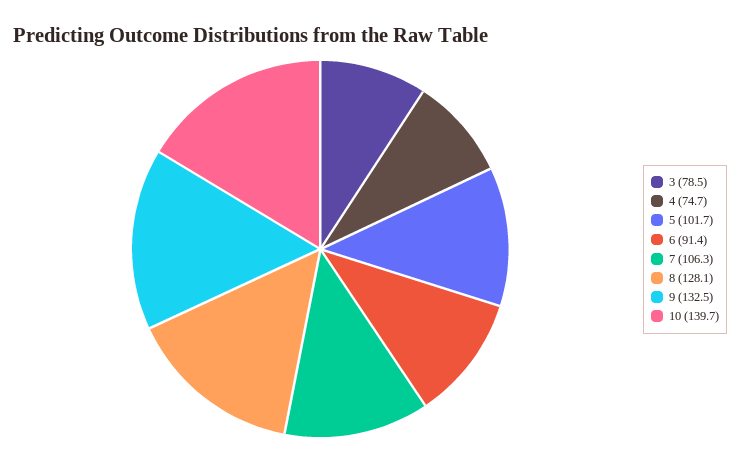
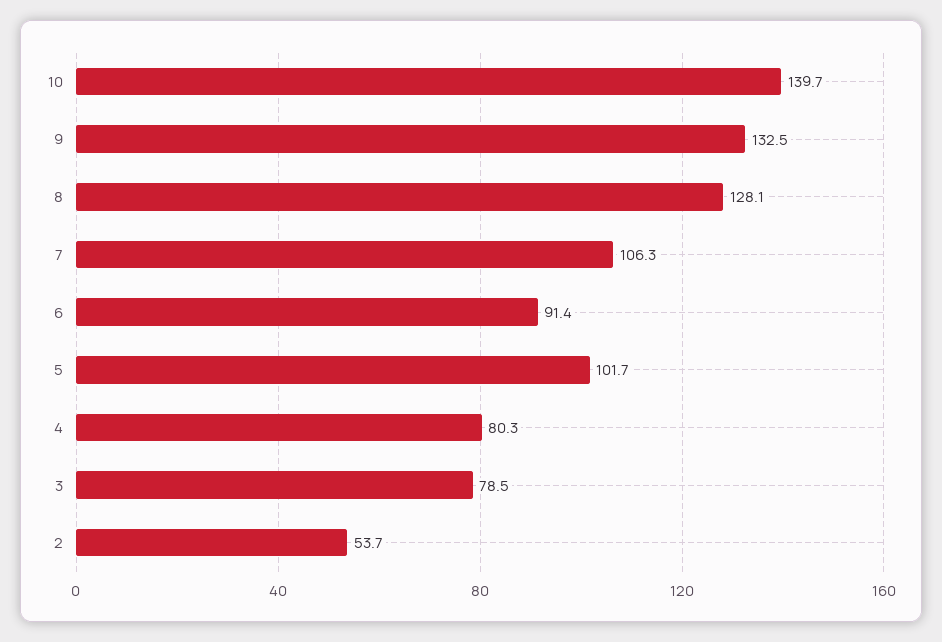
4: 74.7 -> 80.3
2: none -> 53.7

